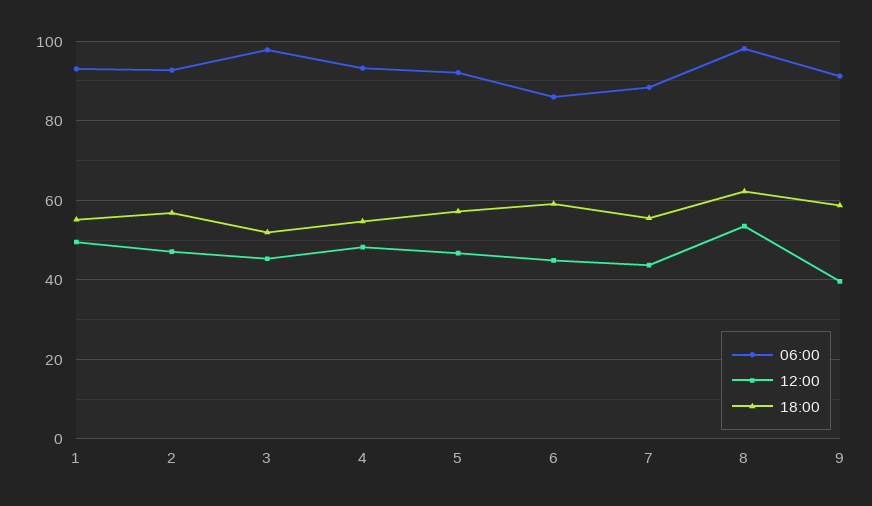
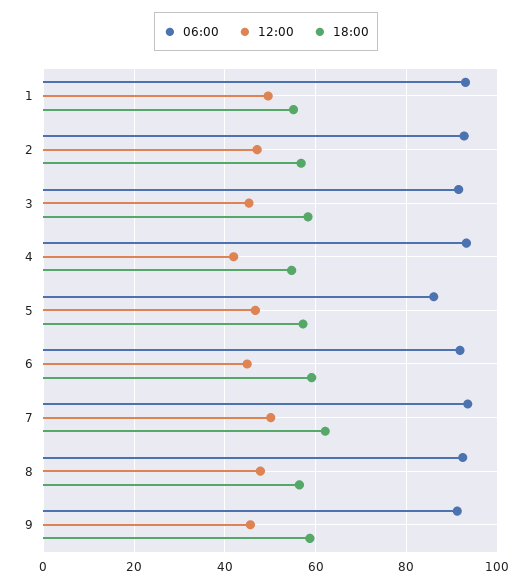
06:00, 3: 98 -> 92
18:00, 3: 52 -> 58
12:00, 4: 48 -> 42
06:00, 5: 92 -> 86
06:00, 6: 86 -> 92
06:00, 7: 88 -> 94
12:00, 7: 44 -> 50
18:00, 7: 56 -> 62
06:00, 8: 98 -> 92
12:00, 8: 54 -> 48
18:00, 8: 62 -> 56
12:00, 9: 40 -> 46

